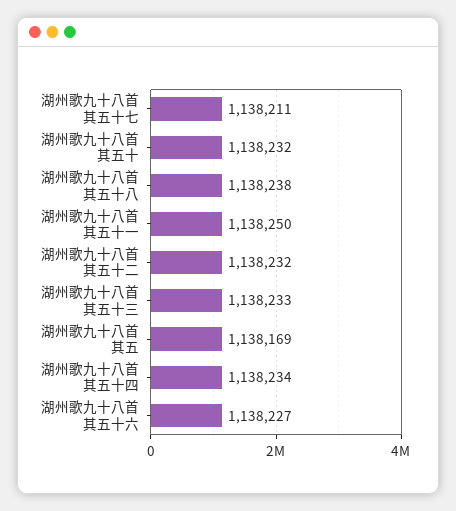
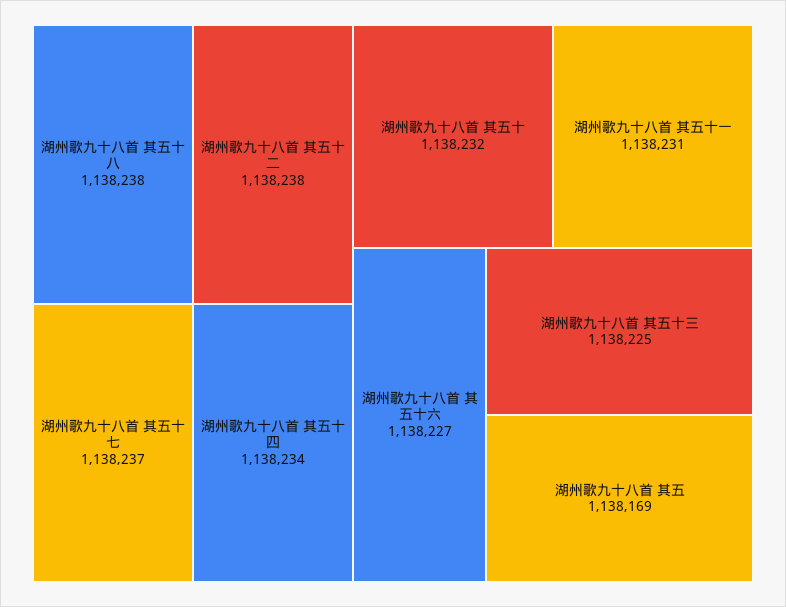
湖州歌九十八首 其五十七: 1138211 -> 1138237
湖州歌九十八首 其五十一: 1138250 -> 1138231
湖州歌九十八首 其五十二: 1138232 -> 1138238
湖州歌九十八首 其五十三: 1138233 -> 1138225

